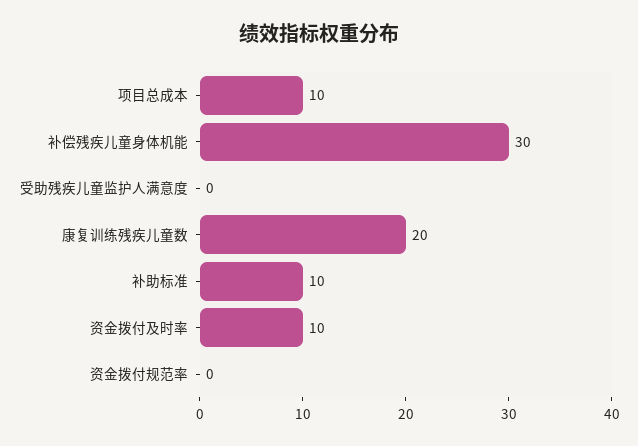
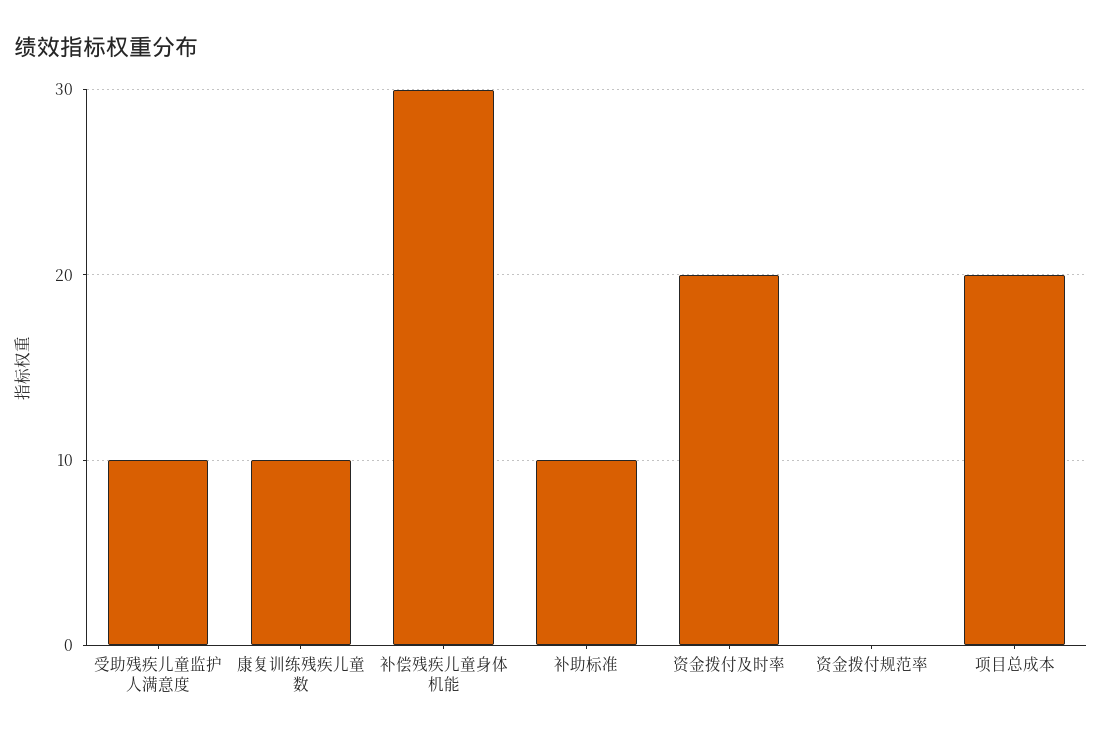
项目总成本: 10 -> 20
受助残疾儿童监护人满意度: 0 -> 10
康复训练残疾儿童数: 20 -> 10
资金拨付及时率: 10 -> 20

